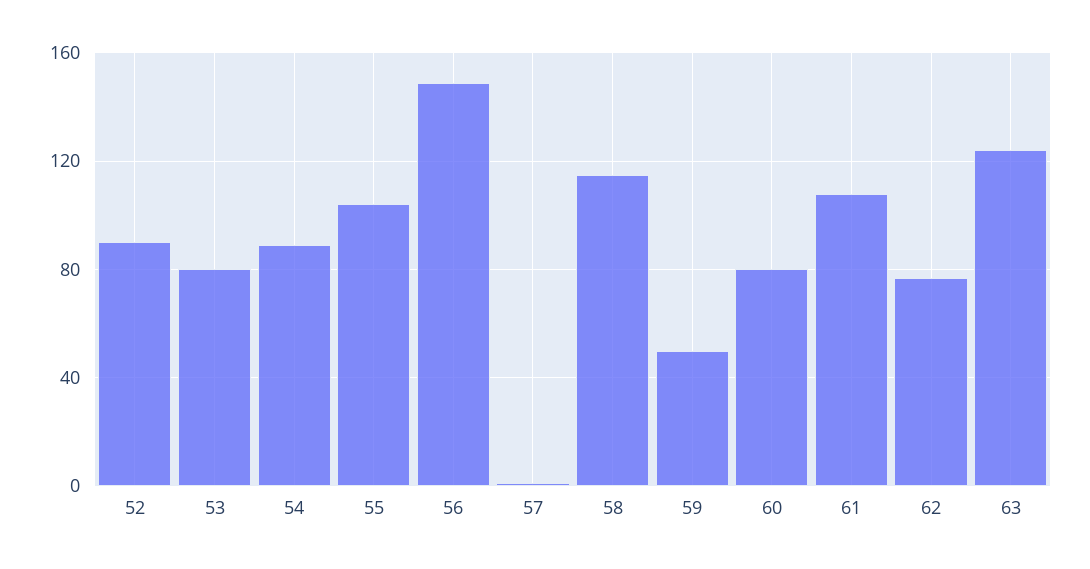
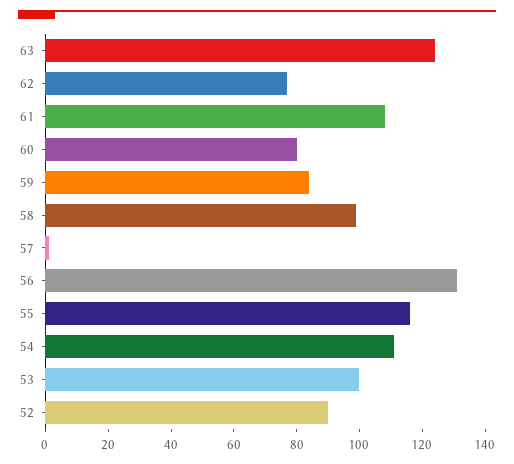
53: 80 -> 100
54: 90 -> 110
55: 105 -> 115
56: 150 -> 130
58: 115 -> 100
59: 50 -> 85

